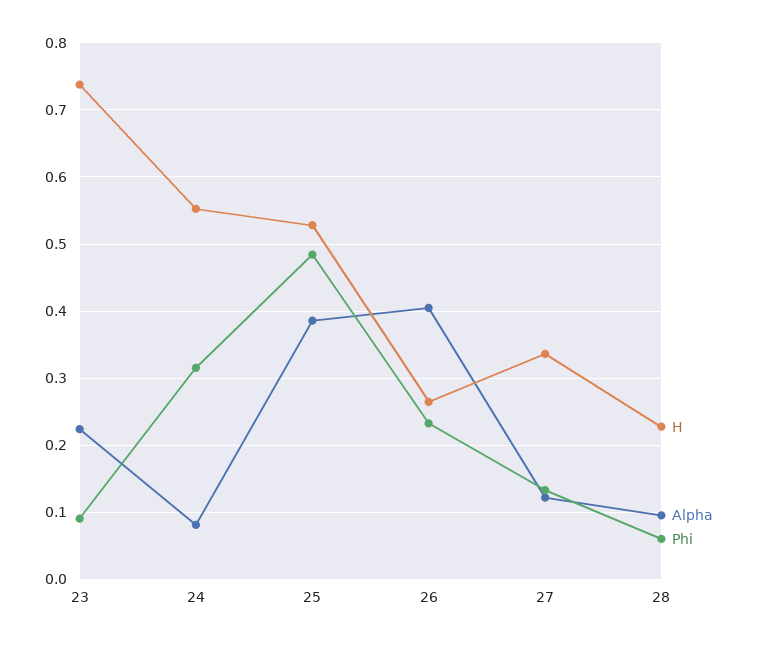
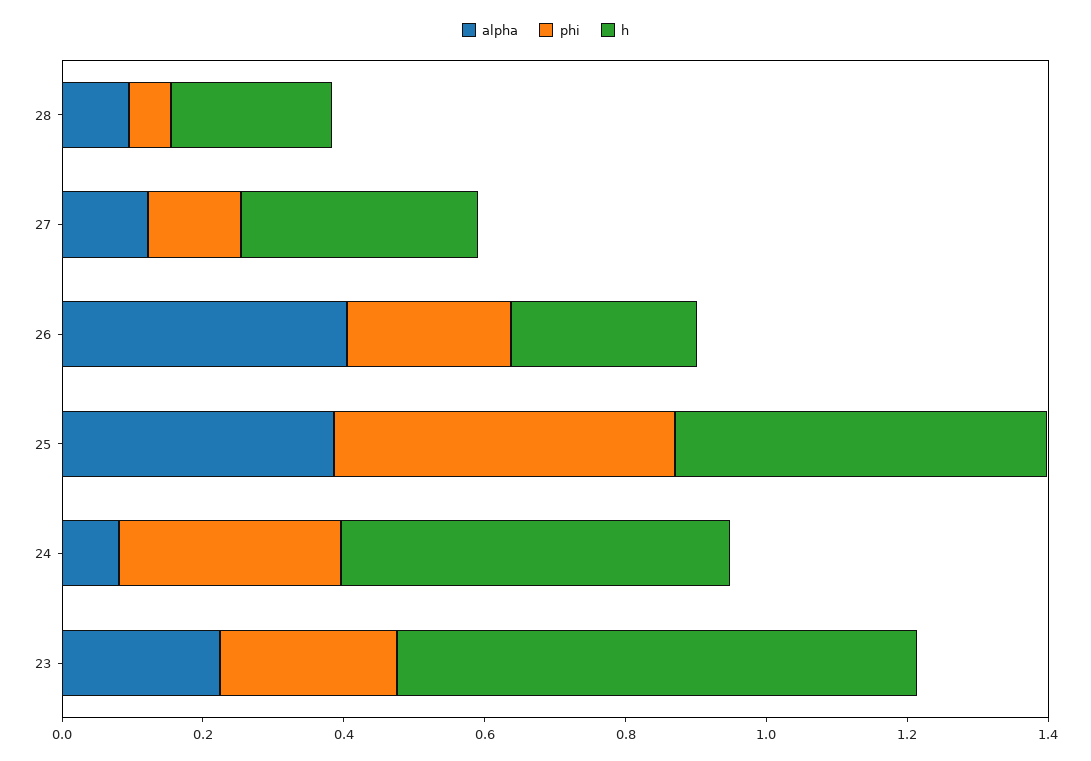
Phi, 23: 0.09 -> 0.25

